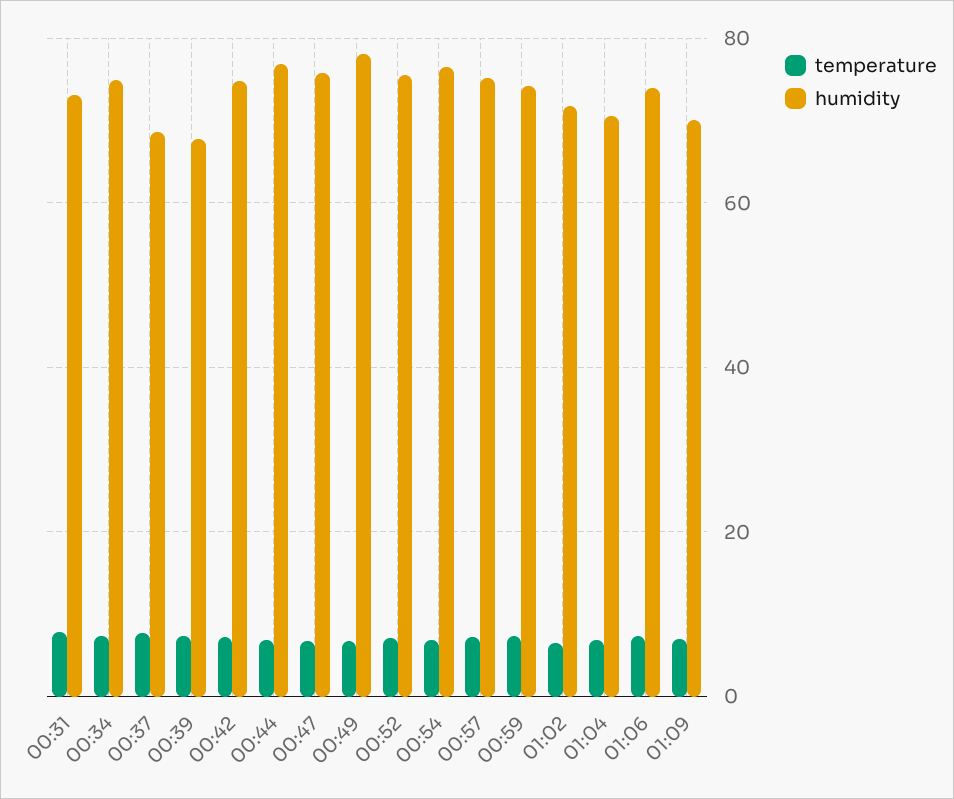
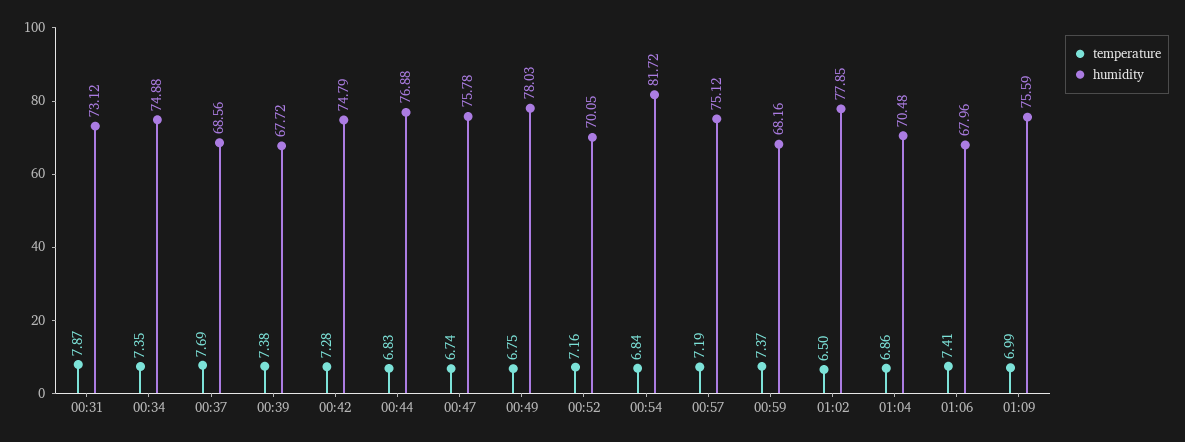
humidity, 00:52: 76 -> 70.05
humidity, 00:54: 76 -> 81.72
humidity, 00:59: 74 -> 68.16
humidity, 01:02: 72 -> 77.85
humidity, 01:06: 74 -> 67.96
humidity, 01:09: 70 -> 75.59

